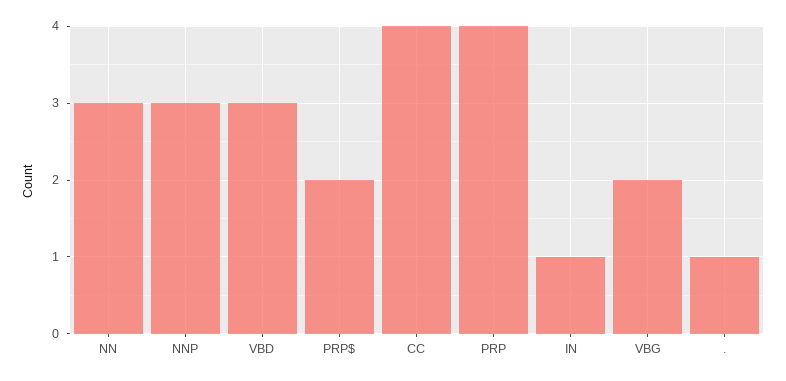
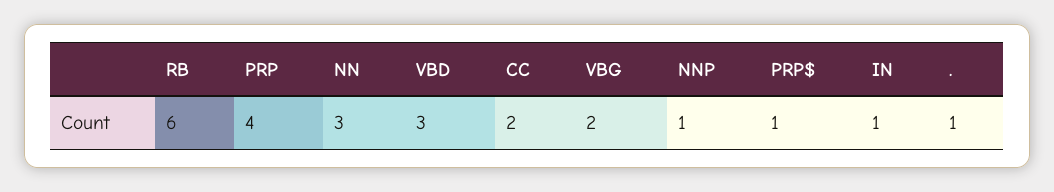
NNP: 3 -> 1
PRP$: 2 -> 1
CC: 4 -> 2
RB: none -> 6

